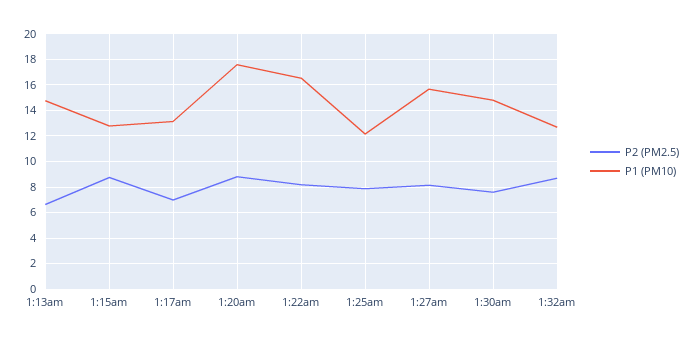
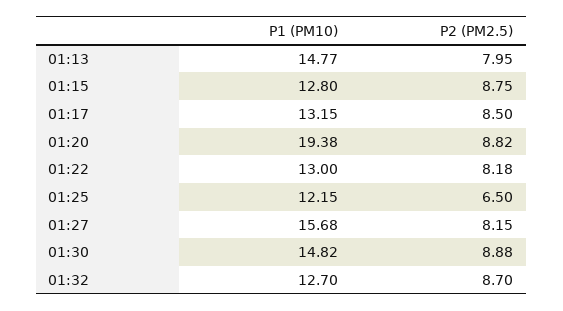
P2 (PM2.5), 1:13am: 6.5 -> 7.95
P2 (PM2.5), 1:17am: 7 -> 8.5
P1 (PM10), 1:20am: 17.5 -> 19.38
P1 (PM10), 1:22am: 16.5 -> 13
P2 (PM2.5), 1:25am: 8 -> 6.5
P2 (PM2.5), 1:30am: 7.5 -> 8.88

